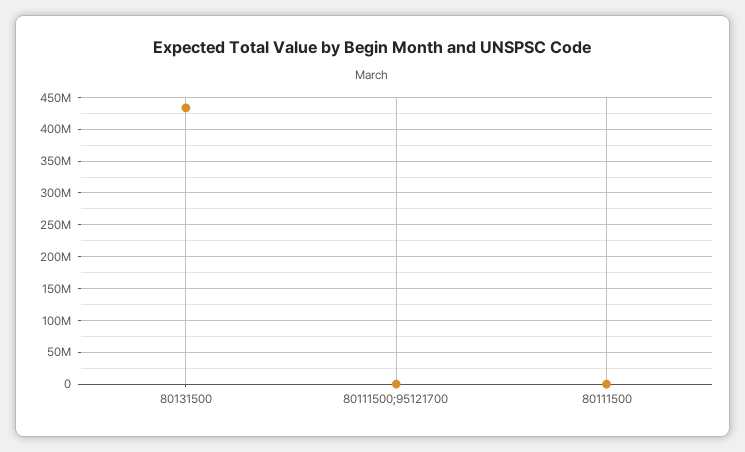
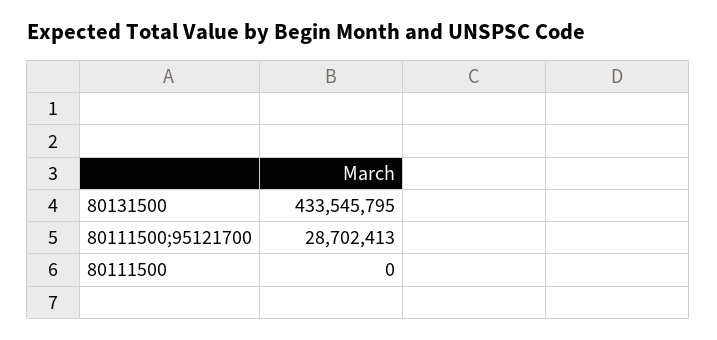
80111500;95121700: 0 -> 28702413

